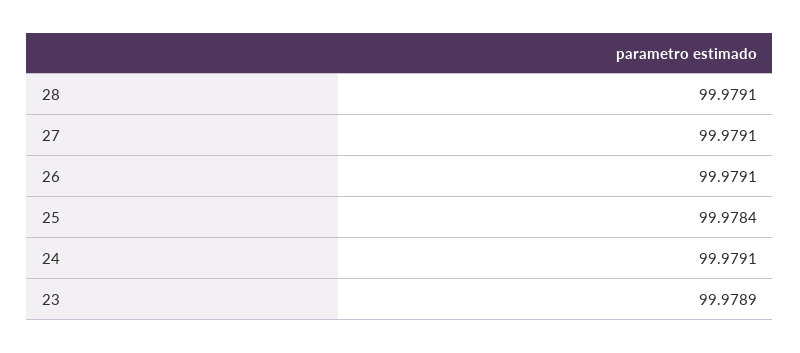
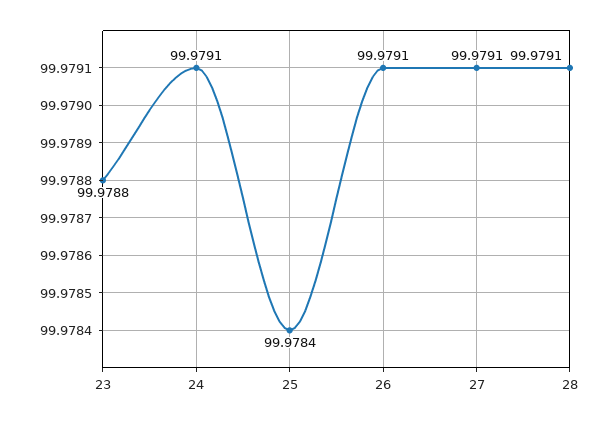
23: 99.9789 -> 99.9788

